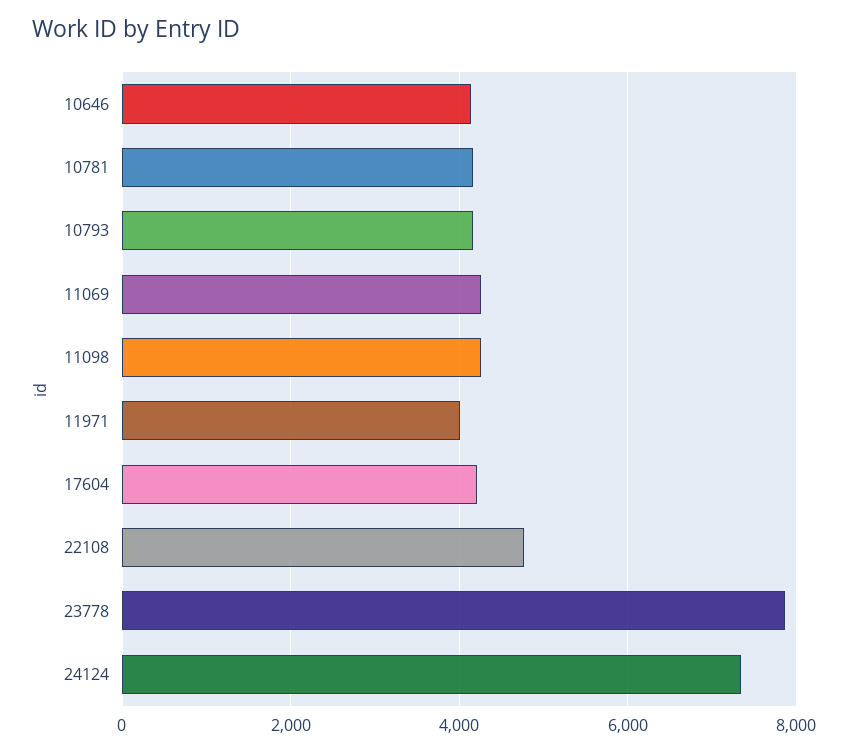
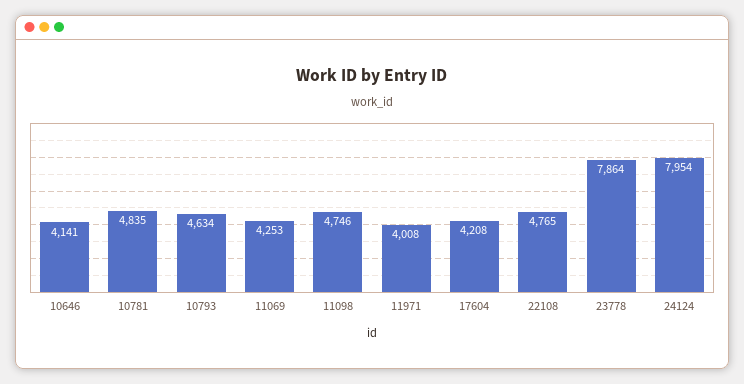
10781: 4200 -> 4835
10793: 4200 -> 4634
11098: 4200 -> 4746
24124: 7400 -> 7954

